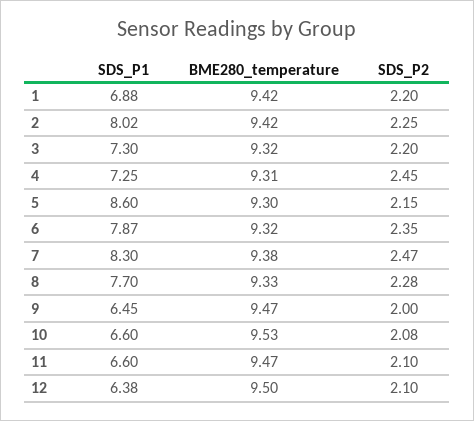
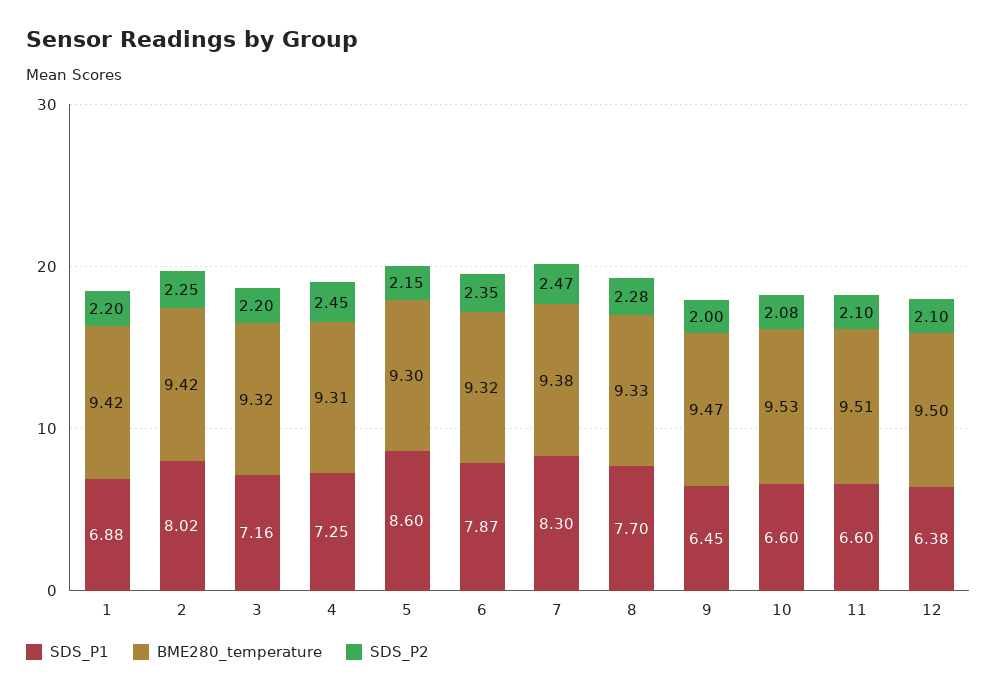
SDS_P1, 3: 7.3 -> 7.16
BME280_temperature, 11: 9.47 -> 9.51

